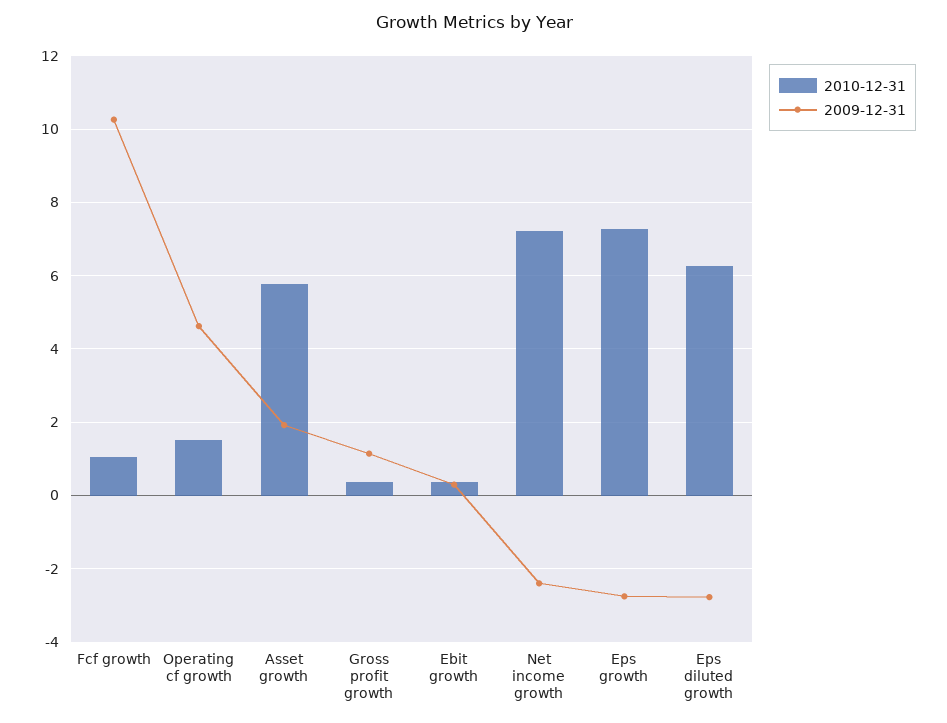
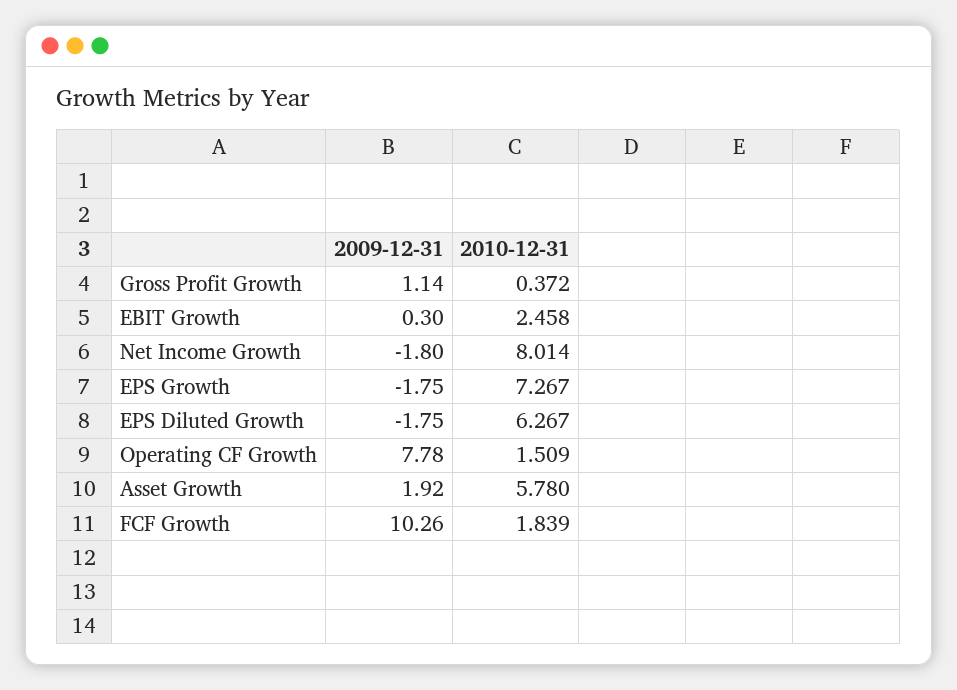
2010-12-31, Fcf growth: 1 -> 1.839
2009-12-31, Operating cf growth: 4.6 -> 7.78
2010-12-31, Ebit growth: 0.4 -> 2.458
2010-12-31, Net income growth: 7.2 -> 8.014
2009-12-31, Net income growth: -2.4 -> -1.8
2009-12-31, Eps growth: -2.8 -> -1.75
2009-12-31, Eps diluted growth: -2.8 -> -1.75

